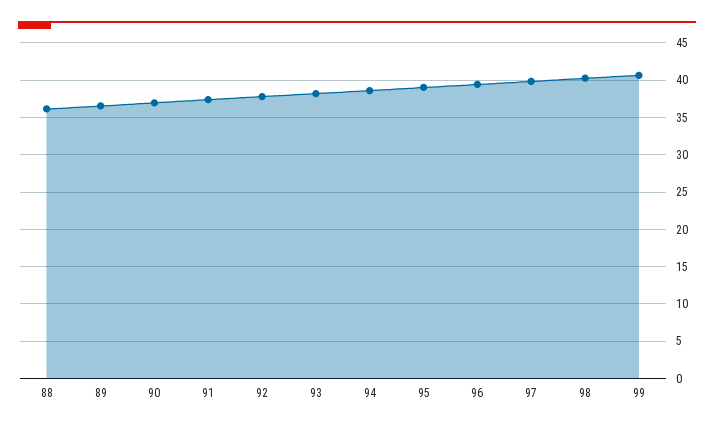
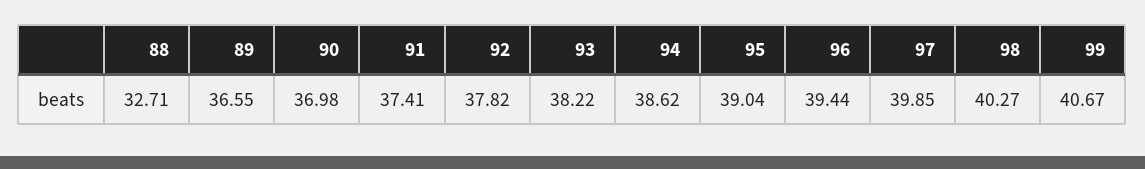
88: 36 -> 32.71

